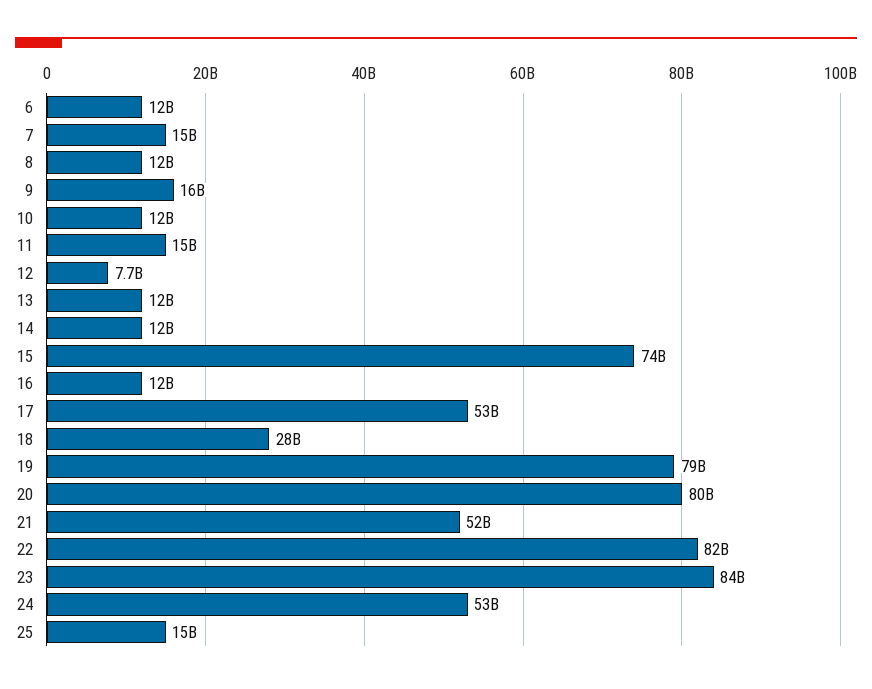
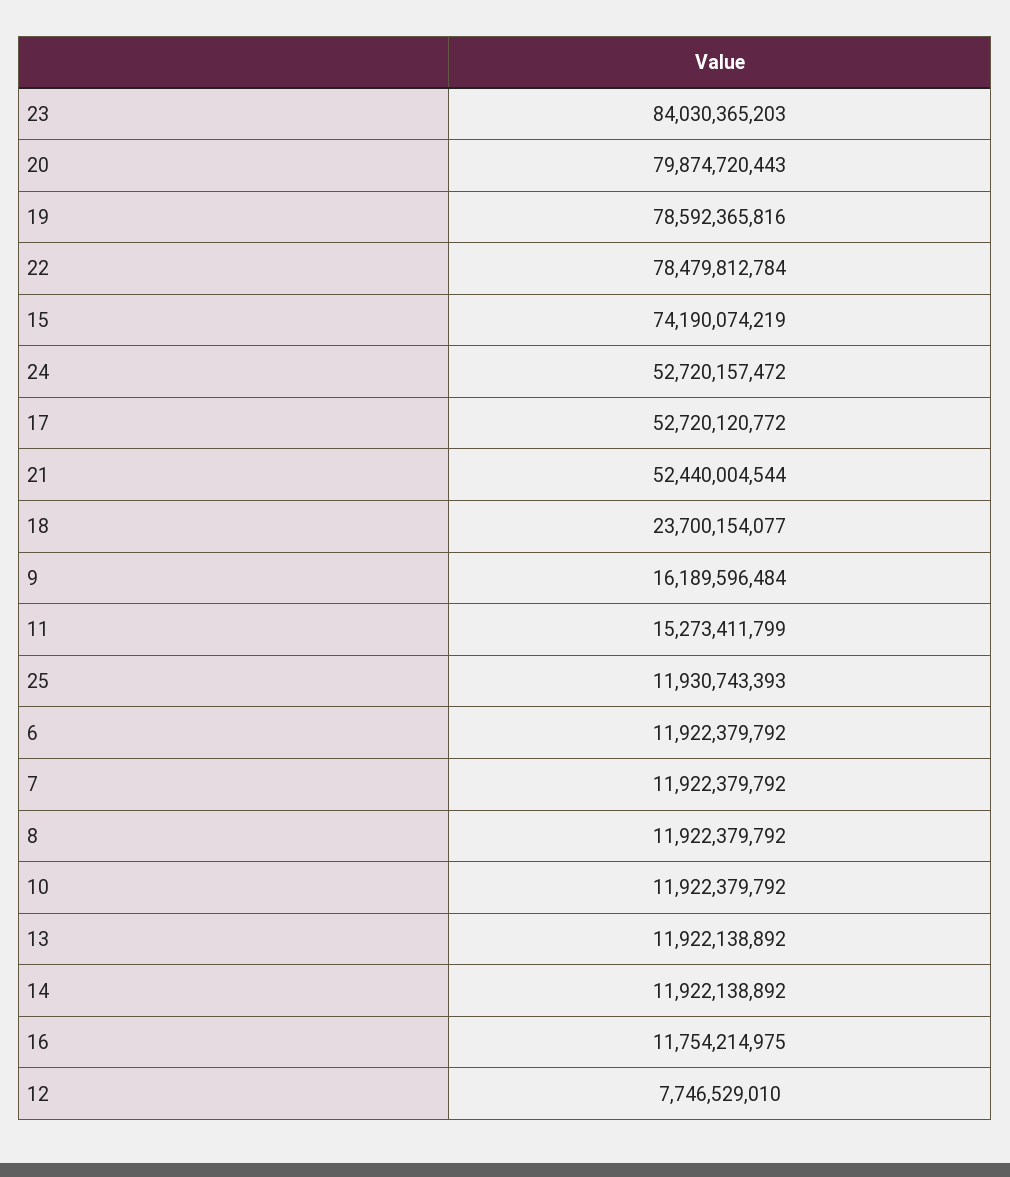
7: 15000000000 -> 11922379792
18: 28000000000 -> 23700154077
22: 82000000000 -> 78479812784
25: 15000000000 -> 11930743393

